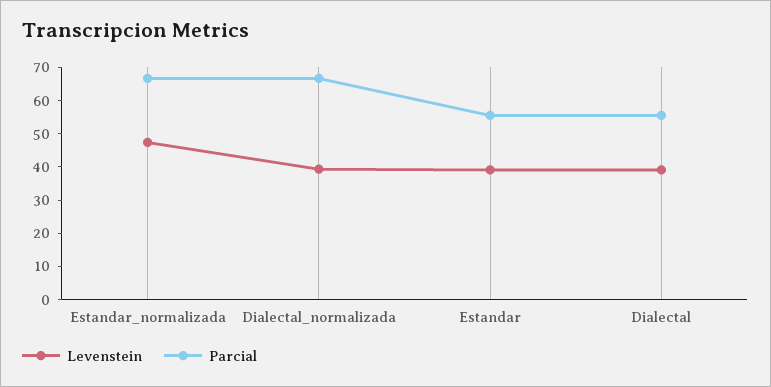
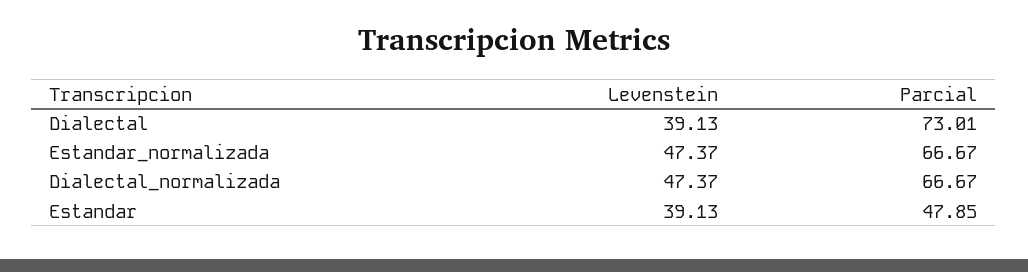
Levenstein, Dialectal_normalizada: 40 -> 47.37
Parcial, Estandar: 55 -> 47.85
Parcial, Dialectal: 55 -> 73.01

